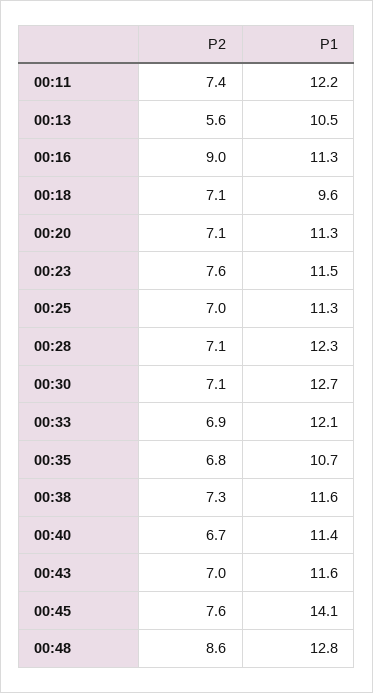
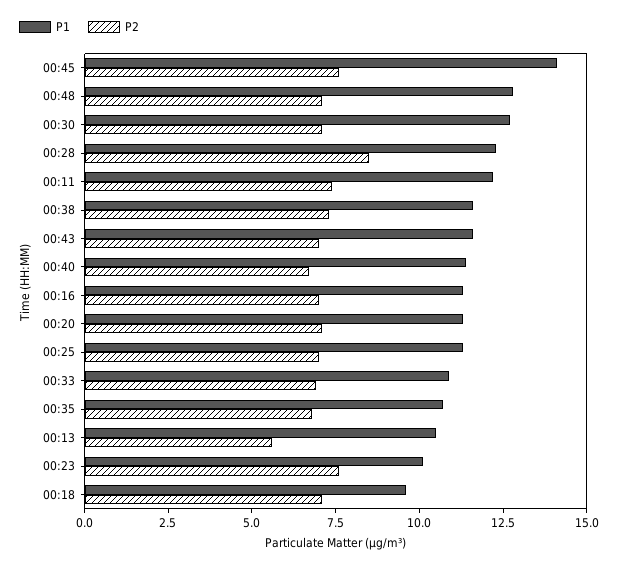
P2, 00:16: 9 -> 7
P1, 00:23: 11.5 -> 10
P2, 00:28: 7.1 -> 8.5
P1, 00:33: 12.1 -> 11
P2, 00:48: 8.6 -> 7

